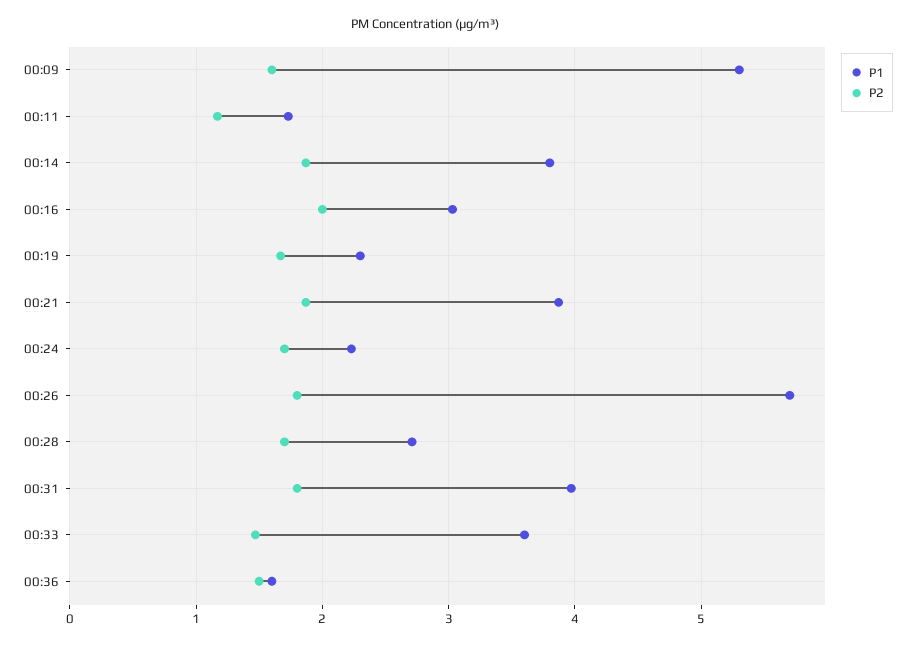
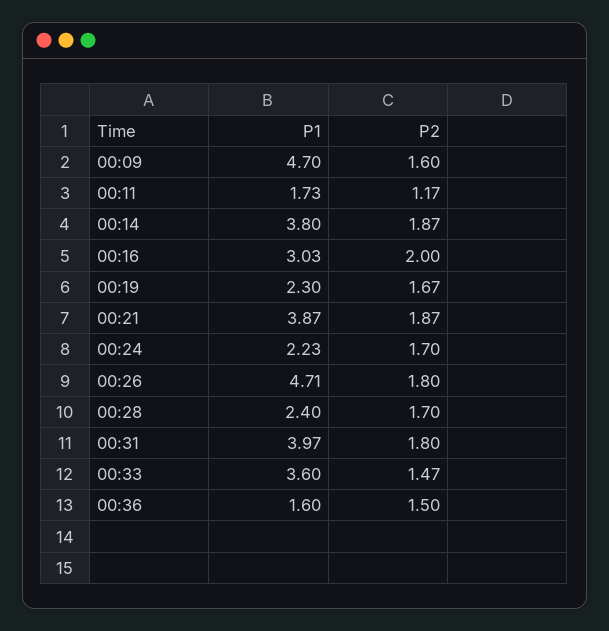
P1, 00:09: 5.3 -> 4.7
P1, 00:26: 5.7 -> 4.71
P1, 00:28: 2.7 -> 2.4

